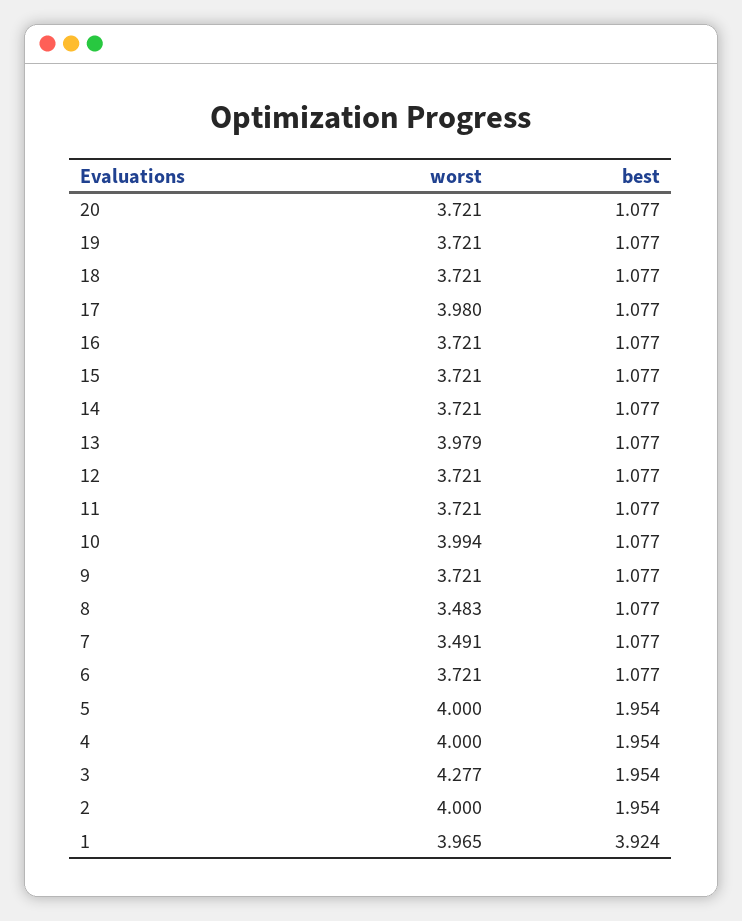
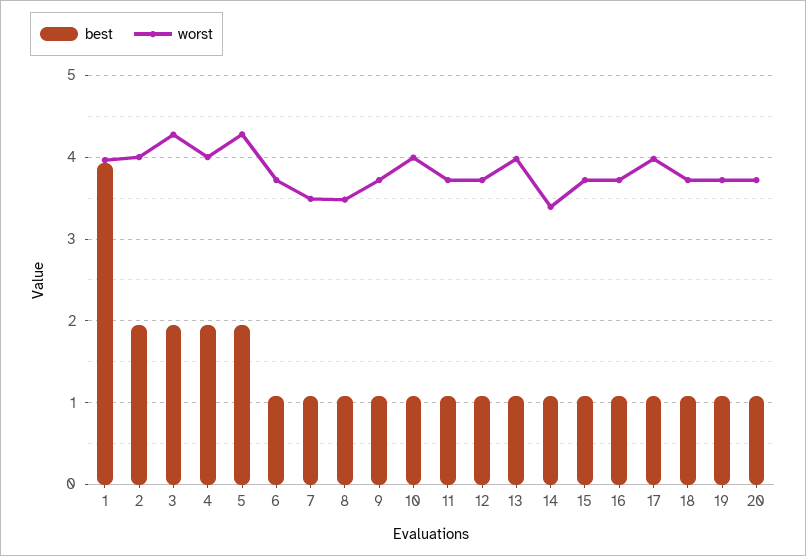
worst, 14: 3.721 -> 3.4
worst, 5: 4 -> 4.3

